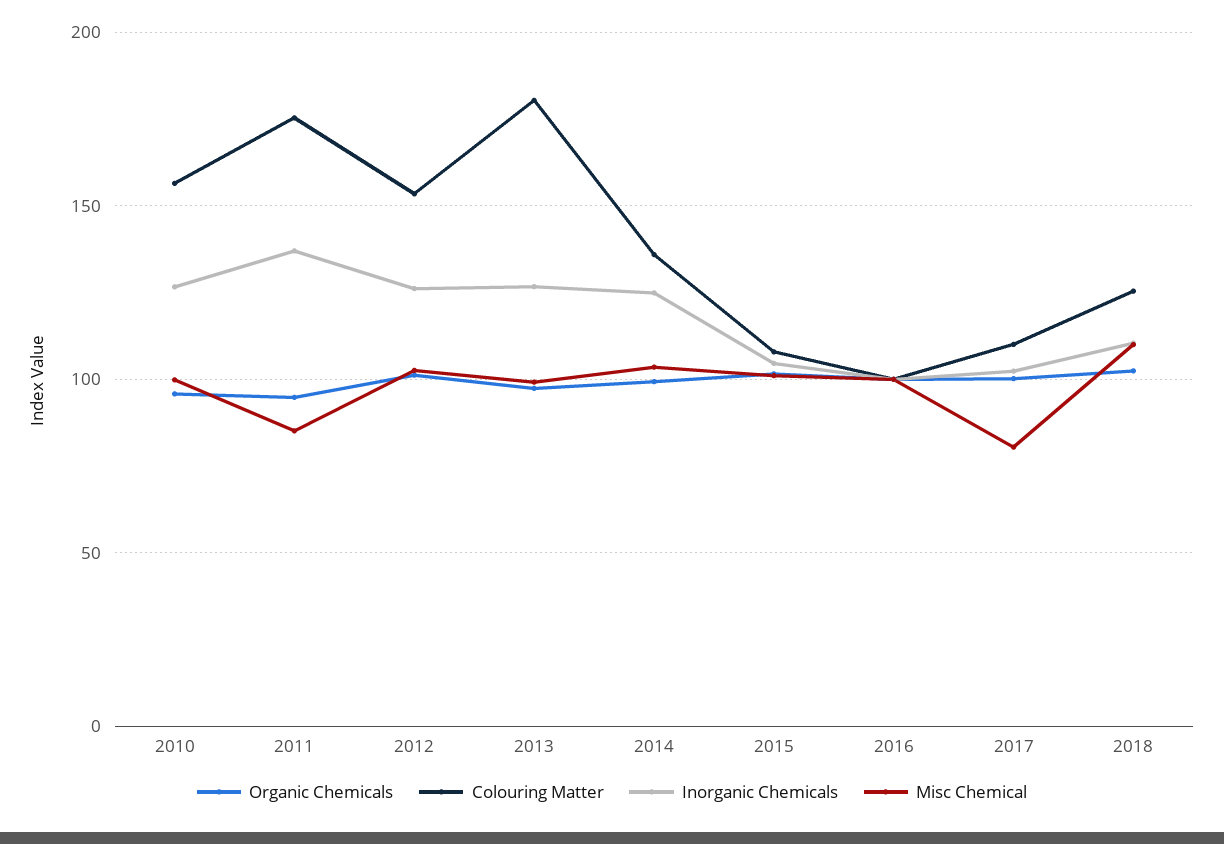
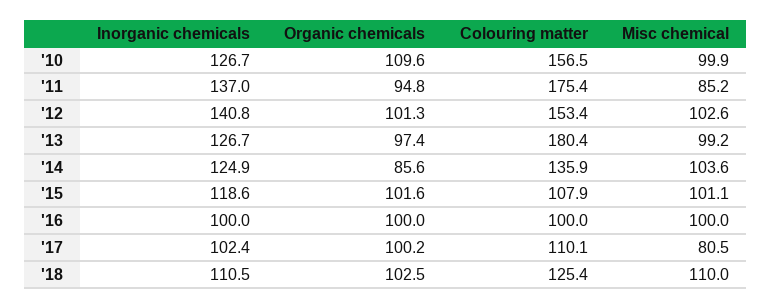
Organic Chemicals, 2010: 95 -> 109.6
Inorganic Chemicals, 2012: 125 -> 140.8
Organic Chemicals, 2014: 100 -> 85.6
Inorganic Chemicals, 2015: 105 -> 118.6

